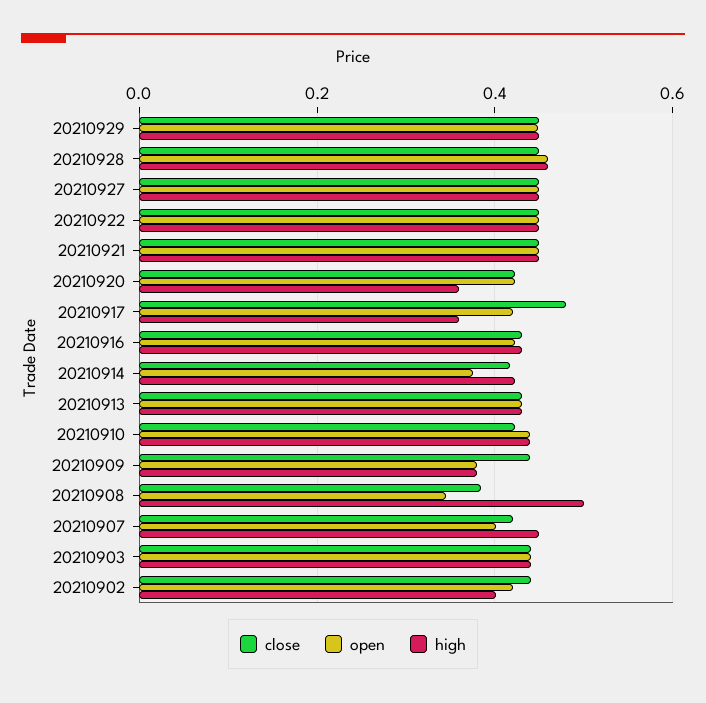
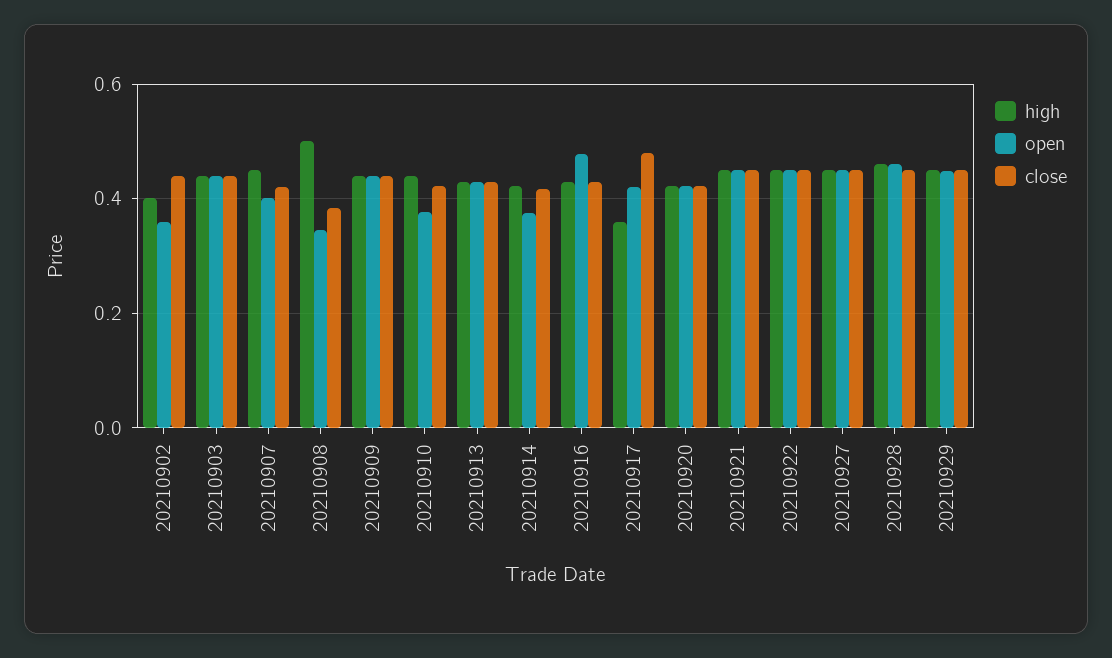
high, 20210920: 0.36 -> 0.42
open, 20210916: 0.42 -> 0.48
open, 20210910: 0.44 -> 0.38
open, 20210909: 0.38 -> 0.44
high, 20210909: 0.38 -> 0.44
open, 20210902: 0.42 -> 0.36

